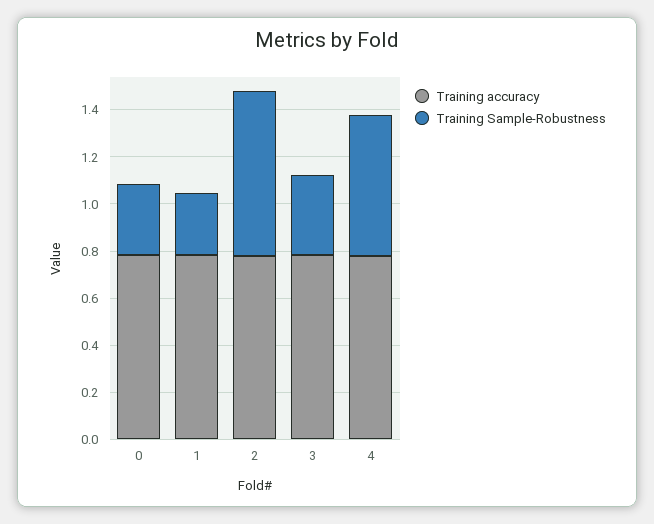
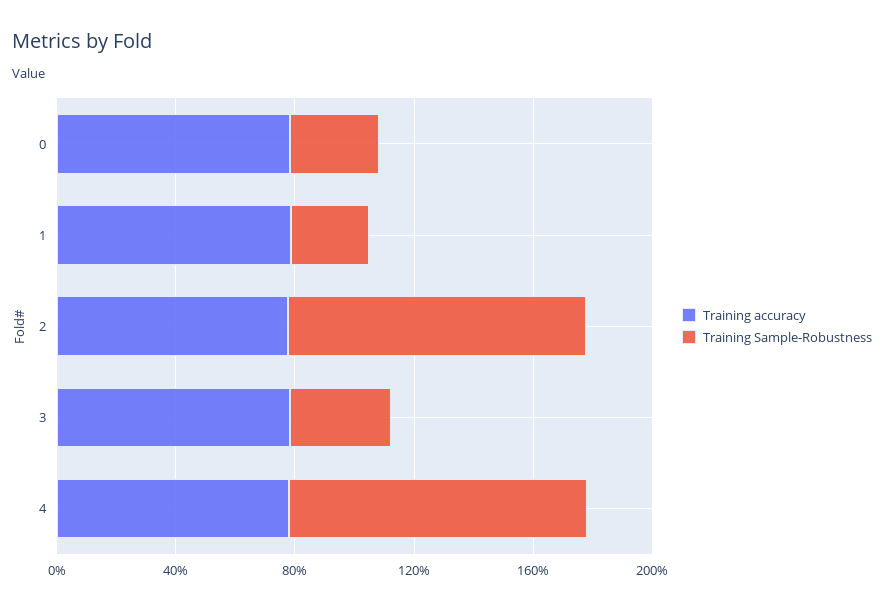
Training Sample-Robustness, 2: 0.7 -> 1
Training Sample-Robustness, 4: 0.6 -> 1

